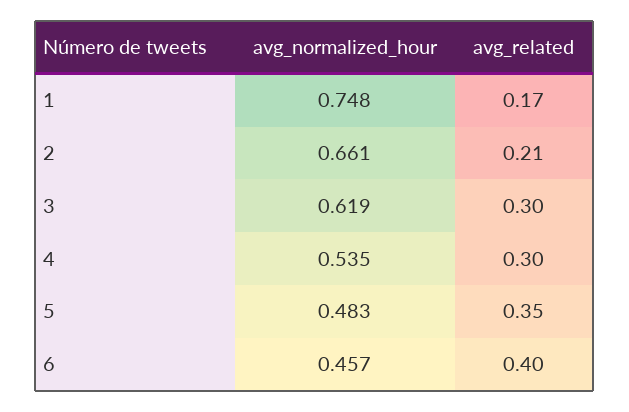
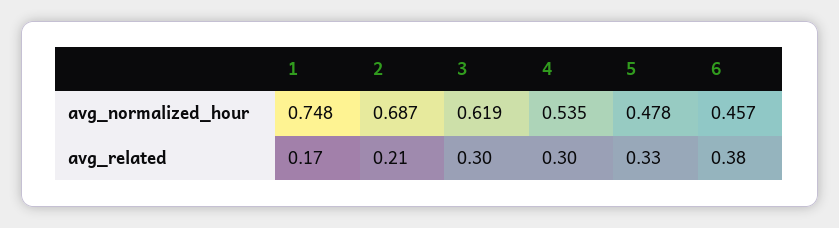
avg_normalized_hour, 2: 0.661 -> 0.687
avg_normalized_hour, 5: 0.483 -> 0.478
avg_related, 5: 0.35 -> 0.33
avg_related, 6: 0.4 -> 0.38

